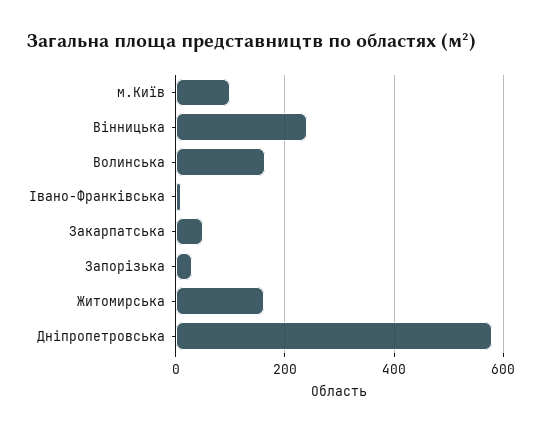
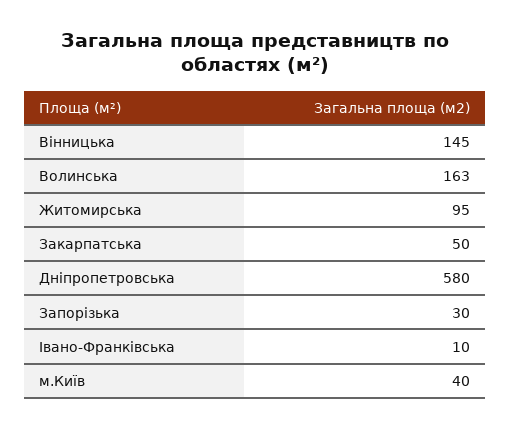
м.Київ: 100 -> 40
Вінницька: 240 -> 145
Житомирська: 160 -> 95

